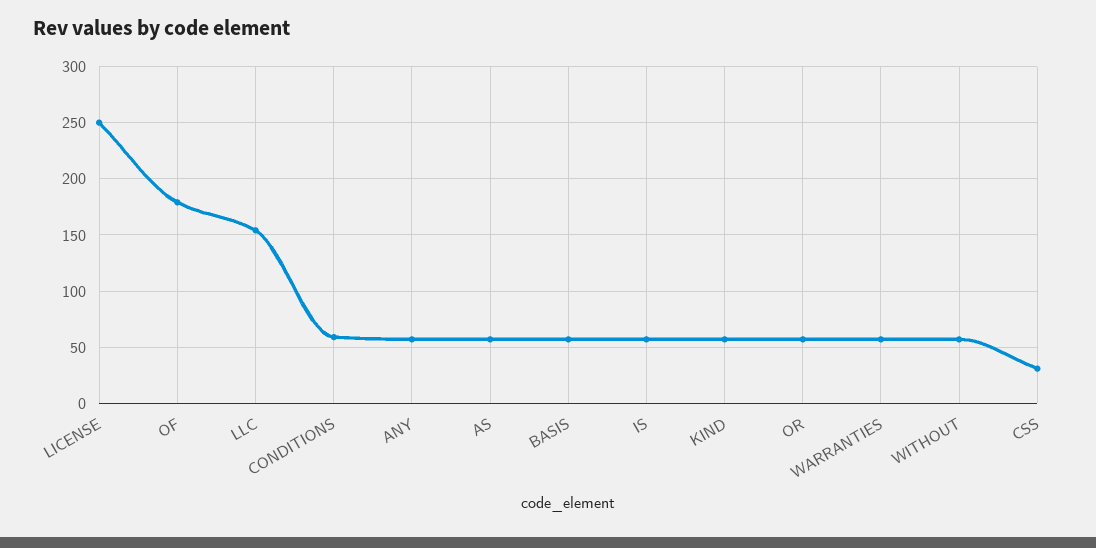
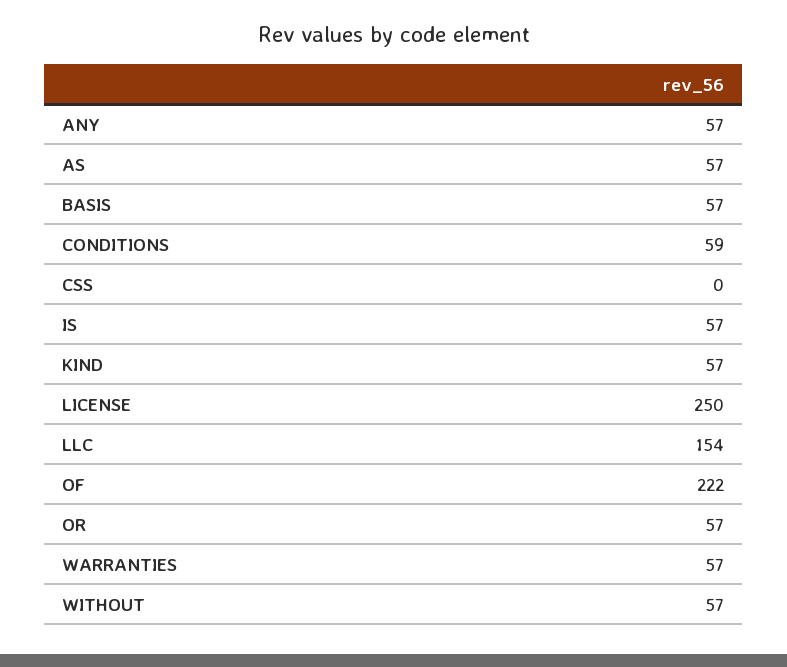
OF: 180 -> 222
CSS: 30 -> 0

